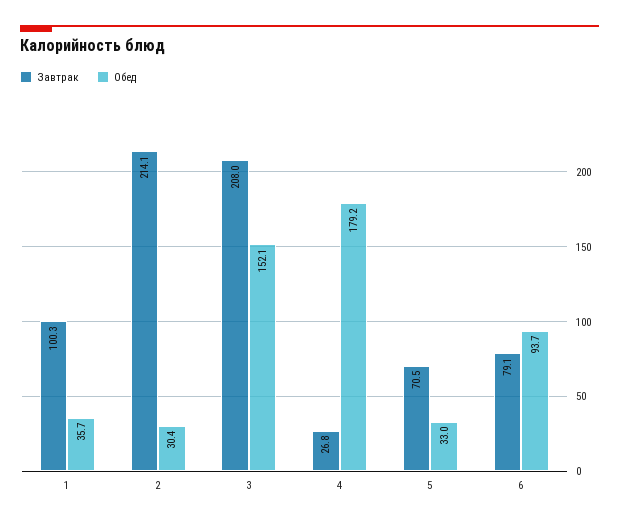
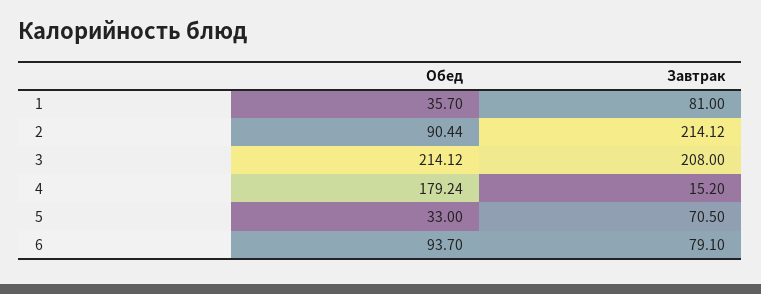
Завтрак, 1: 100.3 -> 81
Обед, 2: 30.4 -> 90.44
Обед, 3: 152.1 -> 214.12
Завтрак, 4: 26.8 -> 15.2

